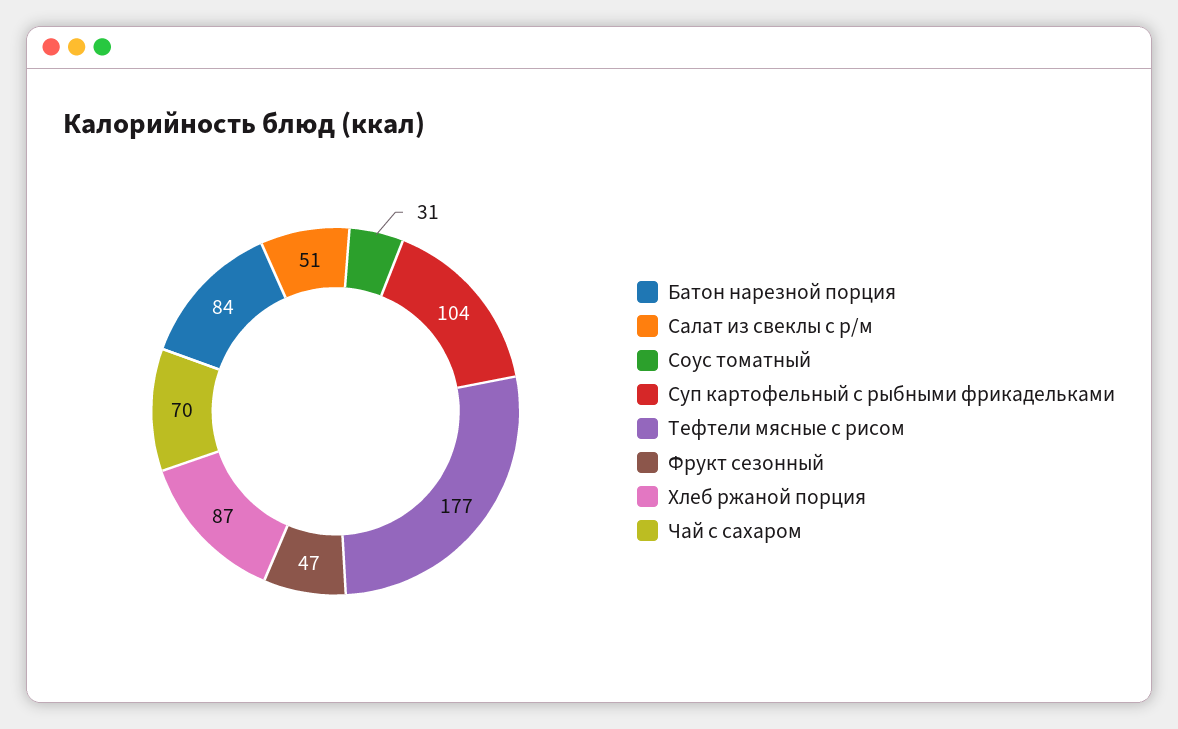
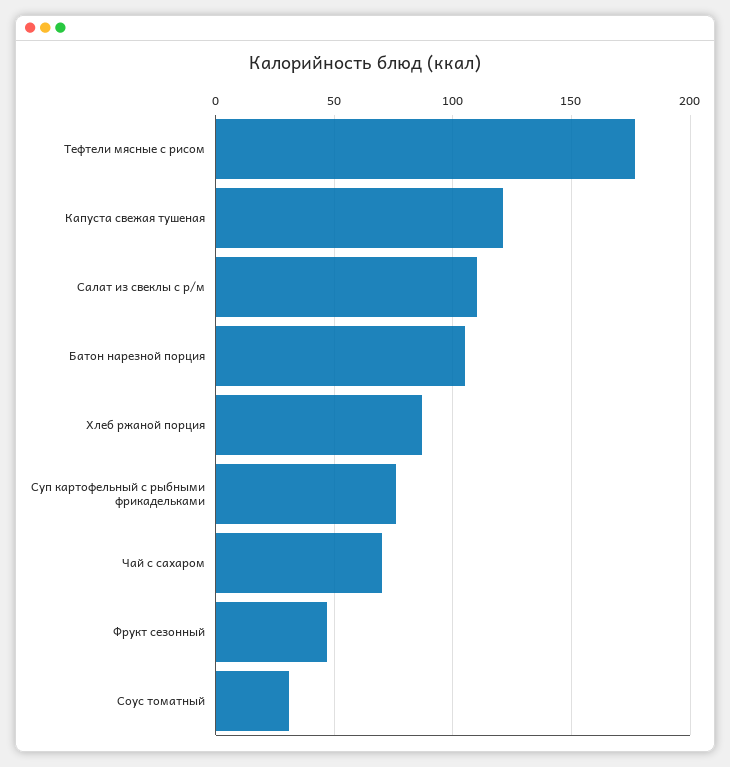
Батон нарезной порция: 84 -> 105
Салат из свеклы с р/м: 51 -> 110
Суп картофельный с рыбными фрикадельками: 104 -> 75
Капуста свежая тушеная: none -> 120

